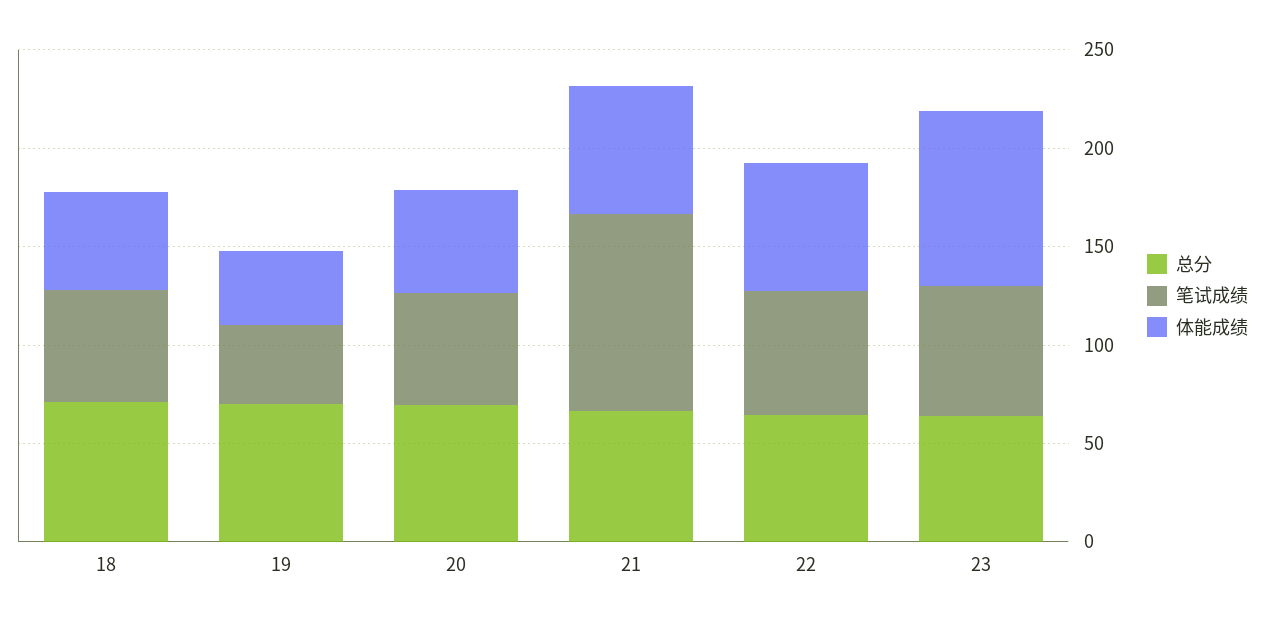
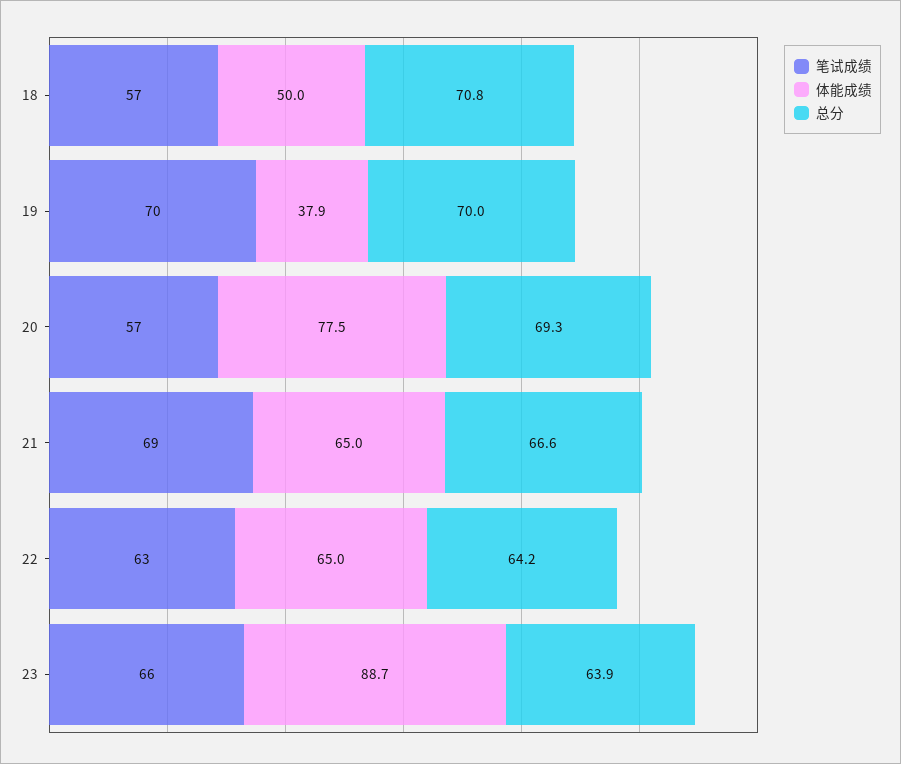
笔试成绩, 19: 40 -> 70
体能成绩, 20: 50 -> 77.5
笔试成绩, 21: 100 -> 69

